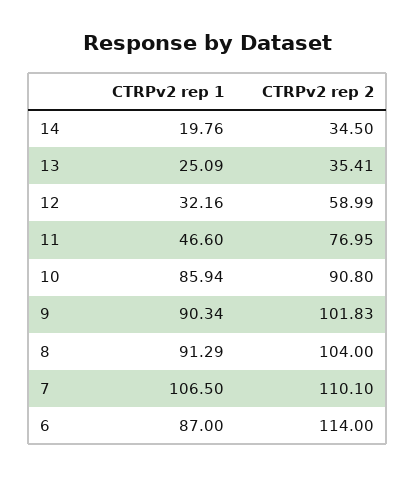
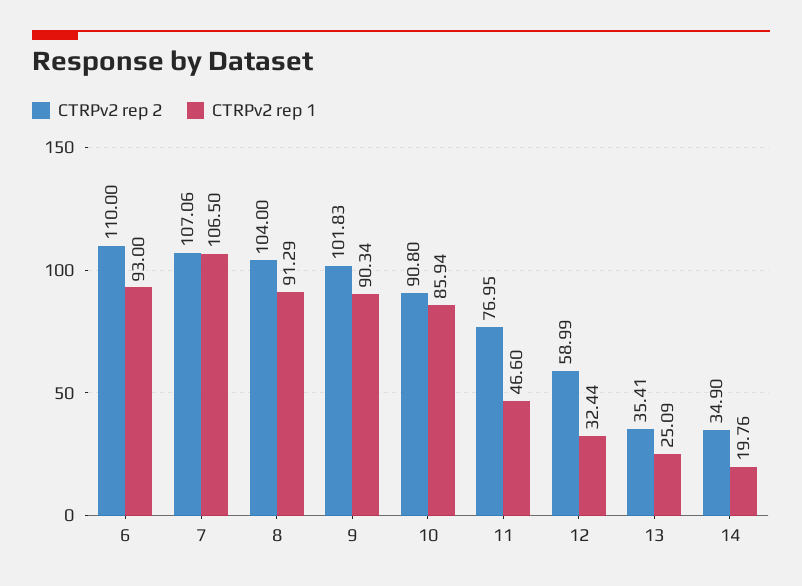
CTRPv2 rep 2, 14: 34.5 -> 34.9
CTRPv2 rep 1, 12: 32.16 -> 32.44
CTRPv2 rep 2, 7: 110.1 -> 107.06
CTRPv2 rep 1, 6: 87 -> 93
CTRPv2 rep 2, 6: 114 -> 110

